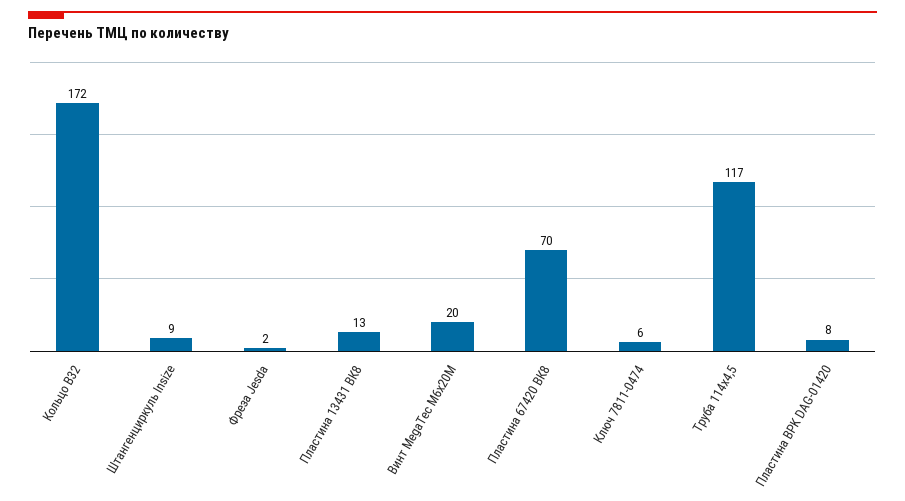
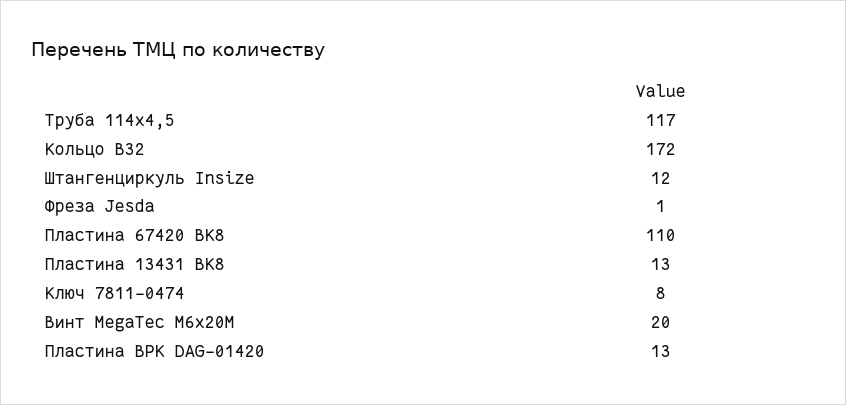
Штангенциркуль Insize: 9 -> 12
Фреза Jesda: 2 -> 1
Пластина 67420 ВК8: 70 -> 110
Ключ 7811-0474: 6 -> 8
Пластина BPK DAG-01420: 8 -> 13

